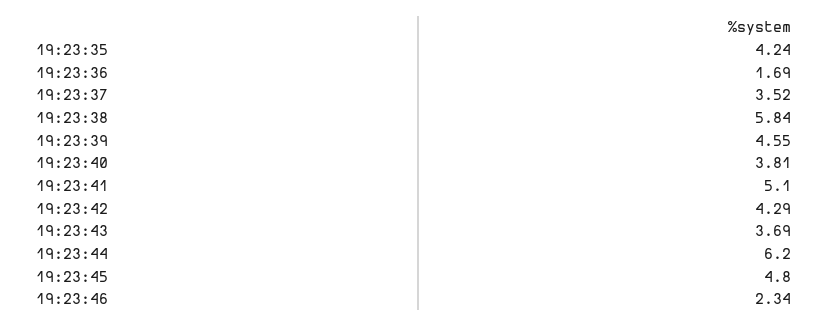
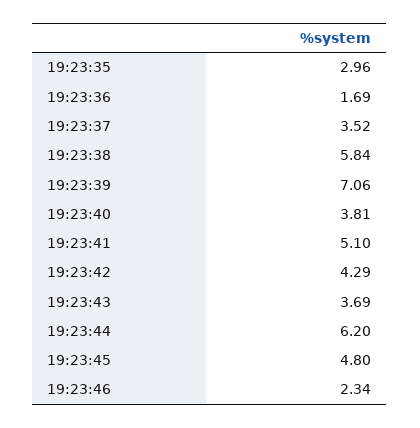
19:23:35: 4.24 -> 2.96
19:23:39: 4.55 -> 7.06

